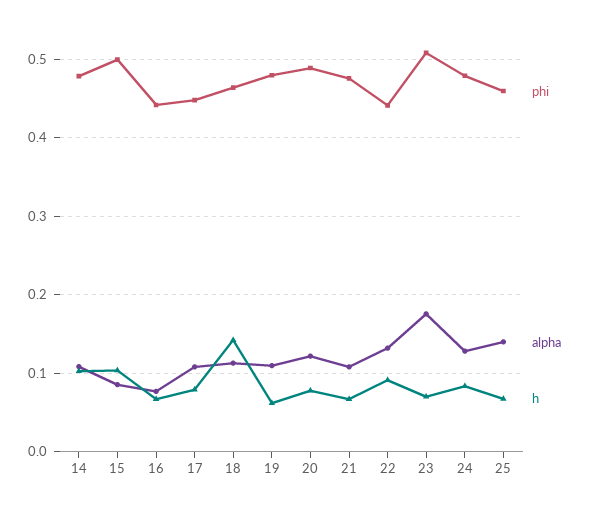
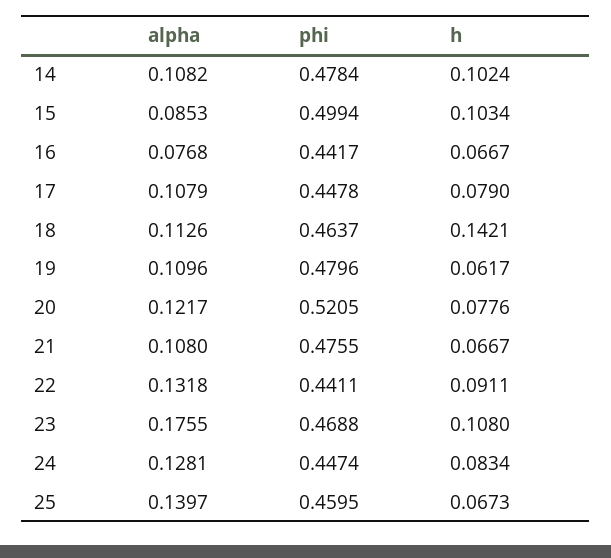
phi, 20: 0.49 -> 0.5205
phi, 23: 0.51 -> 0.4688
h, 23: 0.07 -> 0.108
phi, 24: 0.48 -> 0.4474

